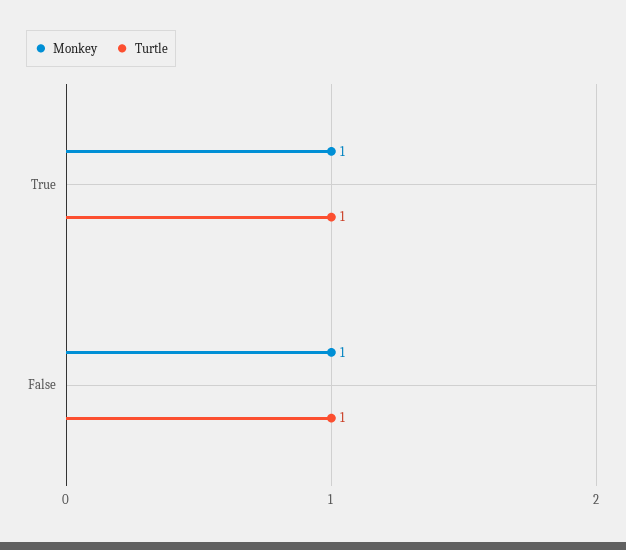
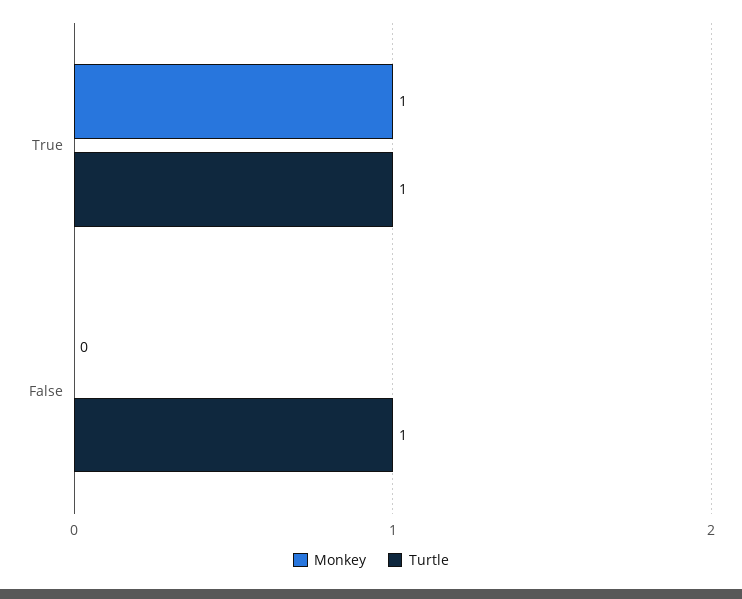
Monkey, False: 1 -> 0

